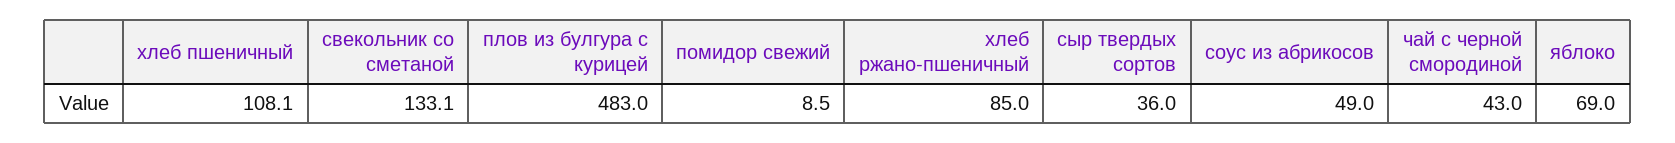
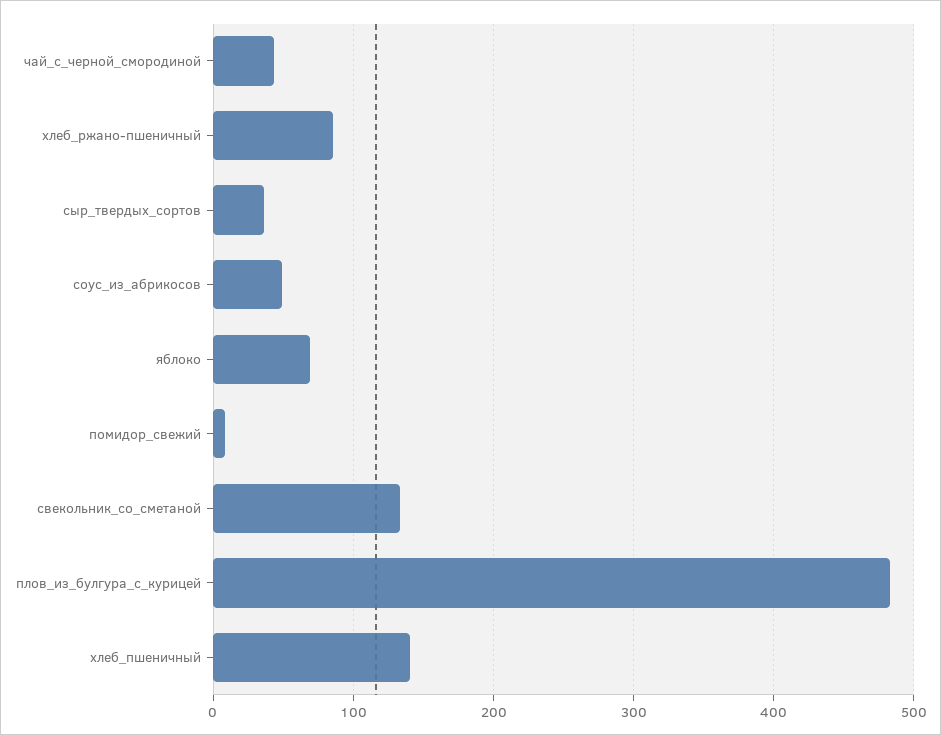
хлеб пшеничный: 108.1 -> 140

